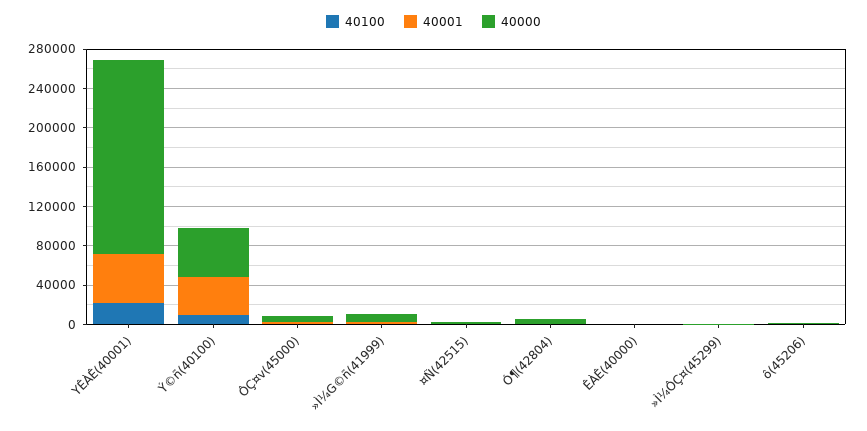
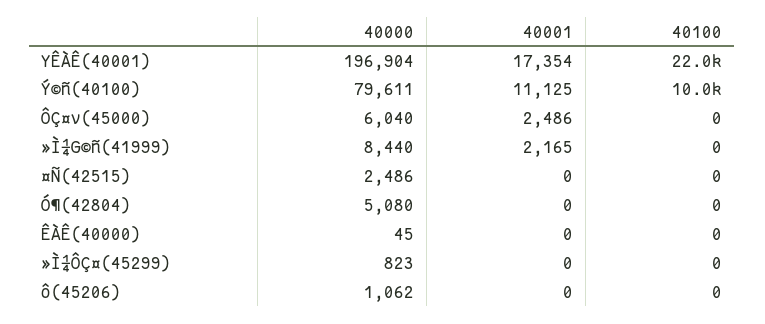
40001, YÊÀÊ(40001): 50000 -> 17354
40001, Ý©ñ(40100): 40000 -> 11125
40000, Ý©ñ(40100): 50000 -> 79611

